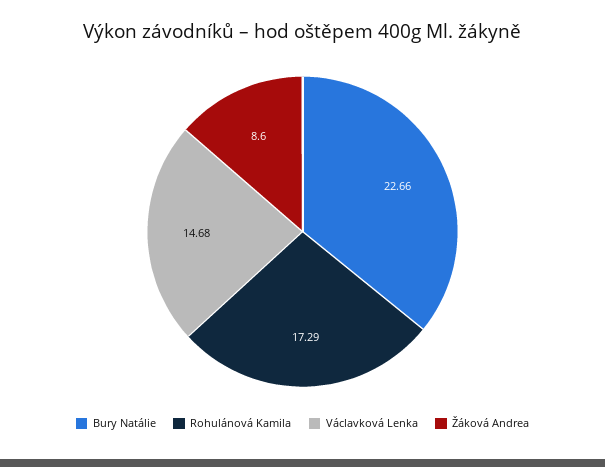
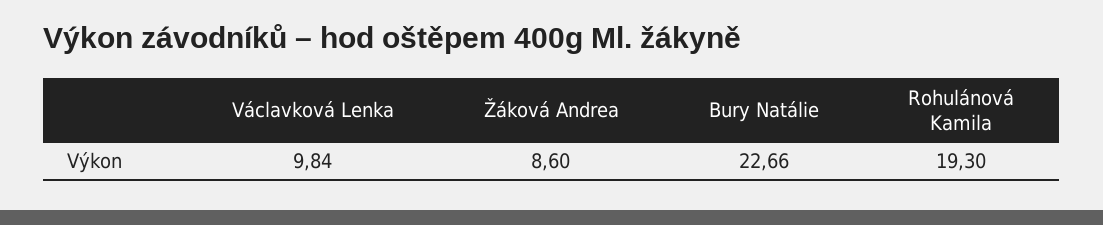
Rohulánová Kamila: 17.29 -> 19.3
Václavková Lenka: 14.68 -> 9.84

